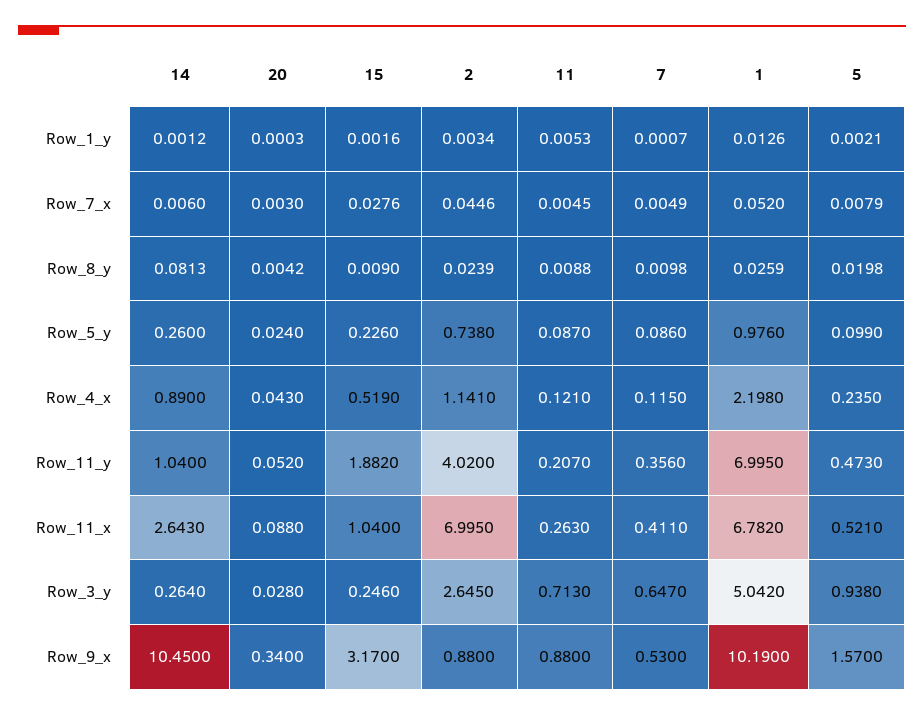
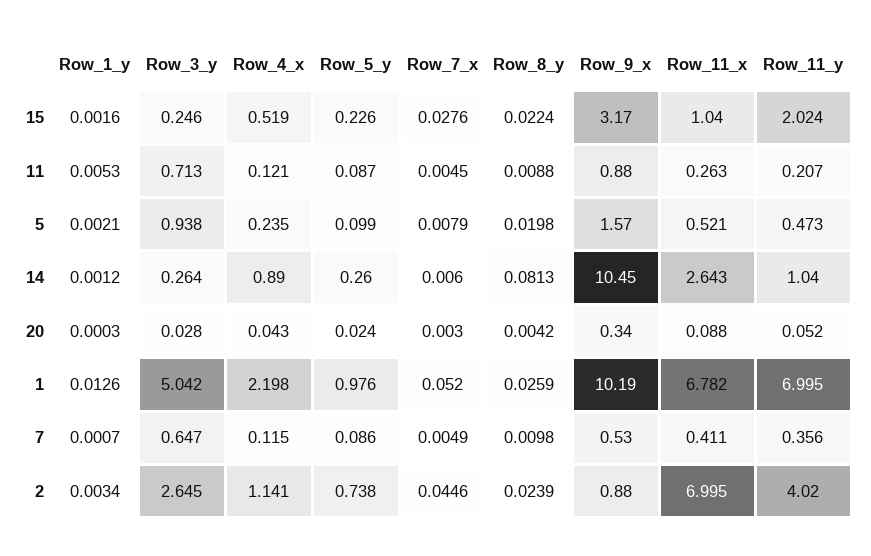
15, Row_8_y: 0.009 -> 0.0224
15, Row_11_y: 1.882 -> 2.024

